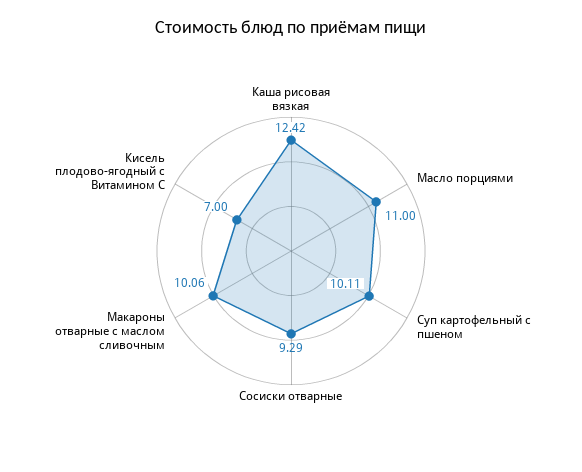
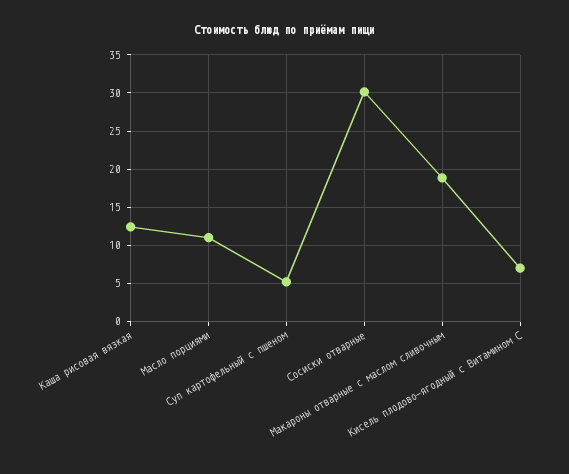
Суп картофельный с пшеном: 10.11 -> 5
Сосиски отварные: 9.29 -> 30
Макароны отварные с маслом сливочным: 10.06 -> 19

